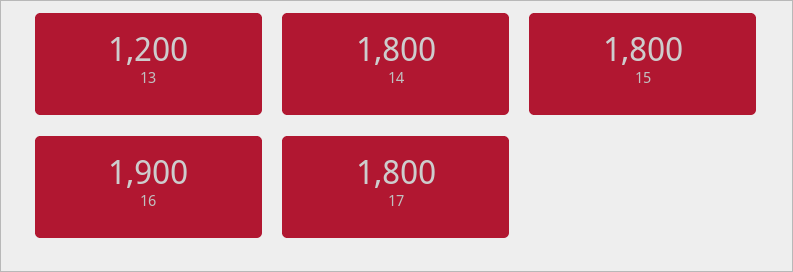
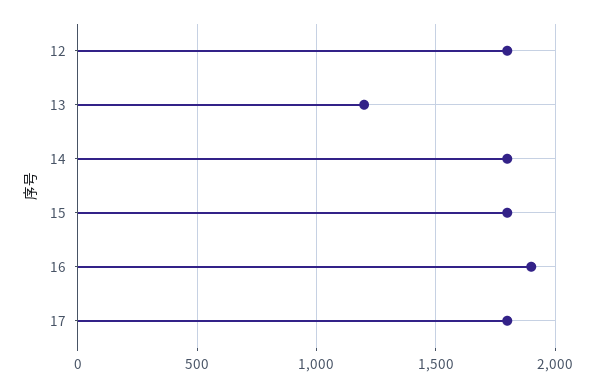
12: none -> 1800

